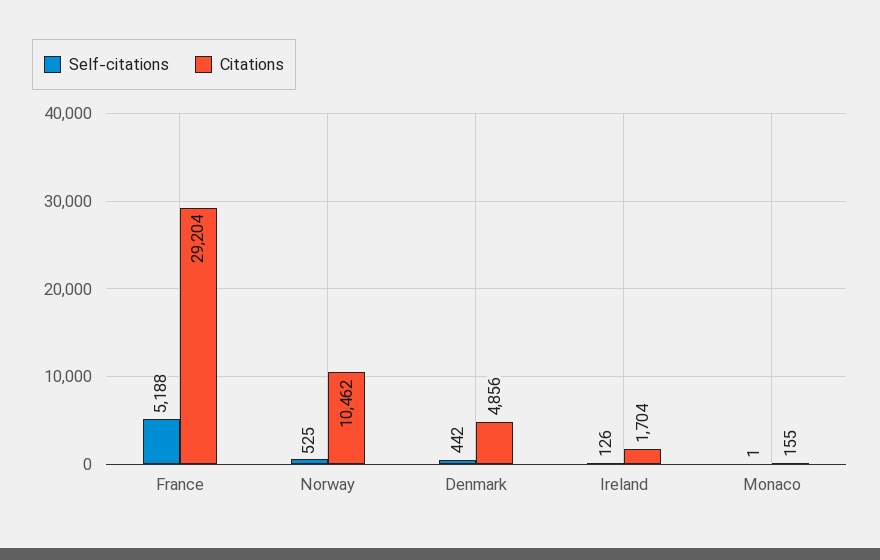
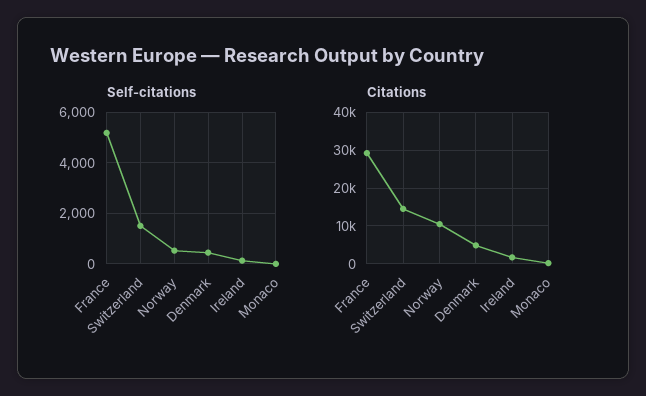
Self-citations, Switzerland: none -> 1500
Citations, Switzerland: none -> 14000

